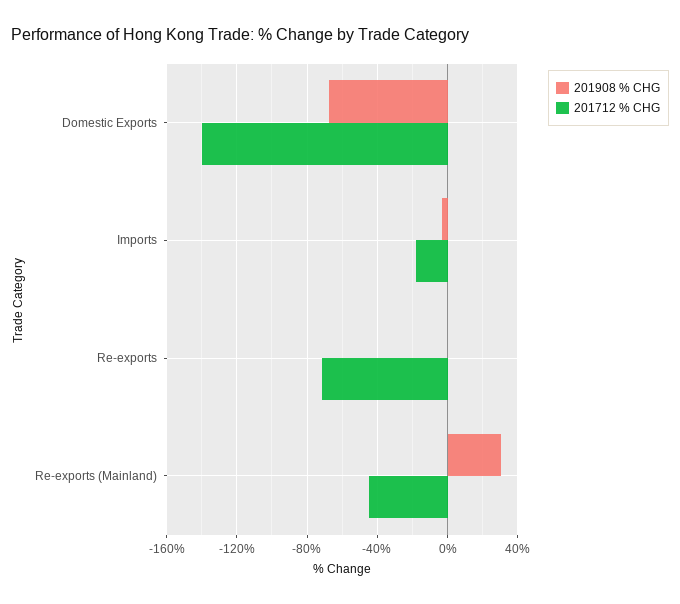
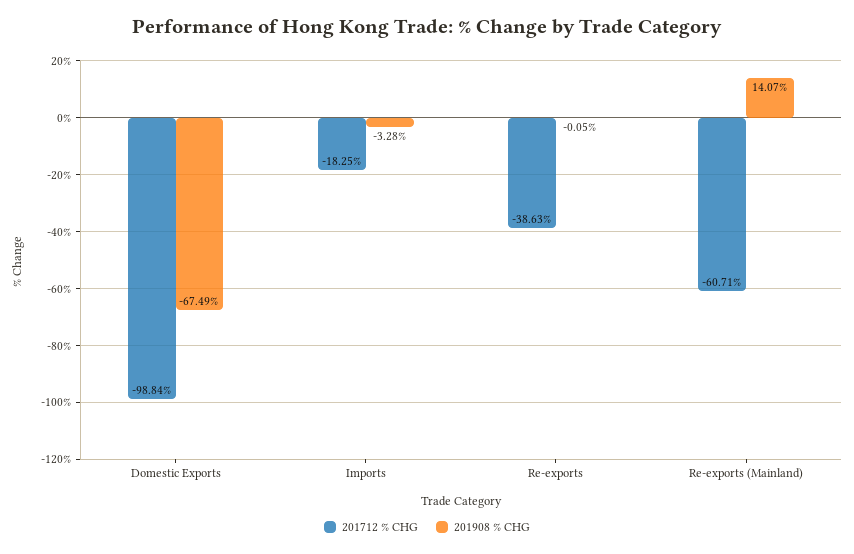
201712 % CHG, Domestic Exports: -140 -> -98.84
201712 % CHG, Re-exports: -70 -> -38.63
201908 % CHG, Re-exports (Mainland): 30 -> 14.07
201712 % CHG, Re-exports (Mainland): -45 -> -60.71

